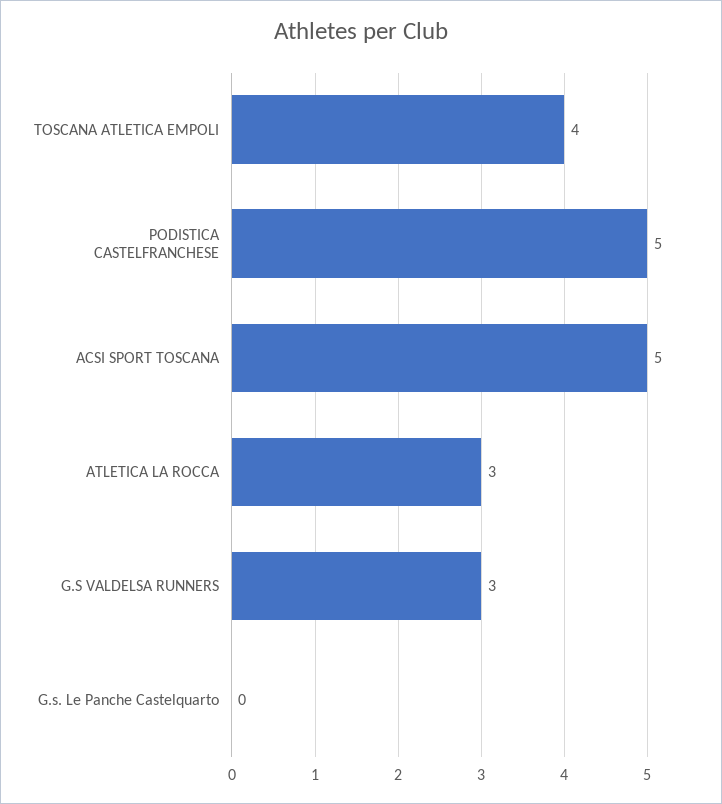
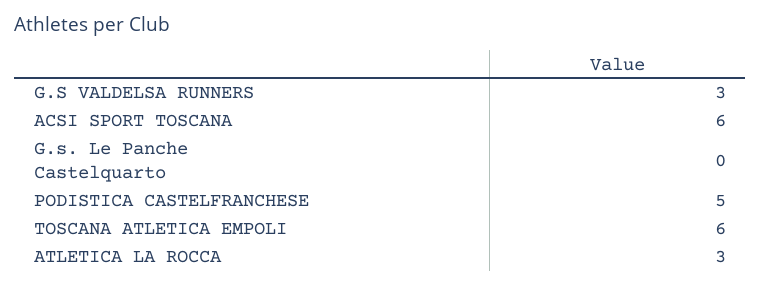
TOSCANA ATLETICA EMPOLI: 4 -> 6
ACSI SPORT TOSCANA: 5 -> 6

